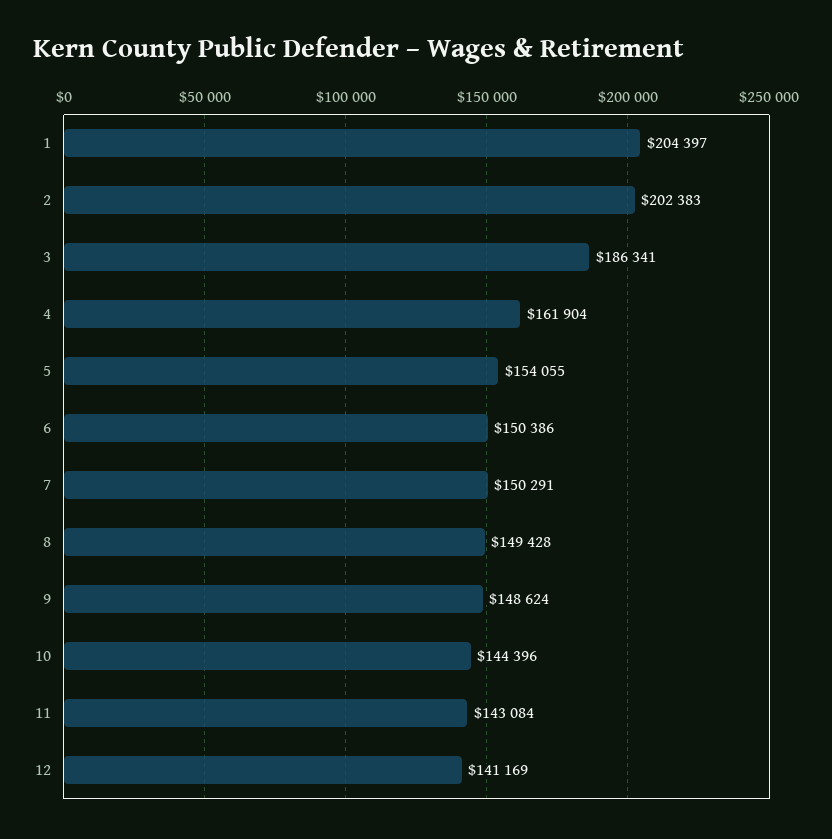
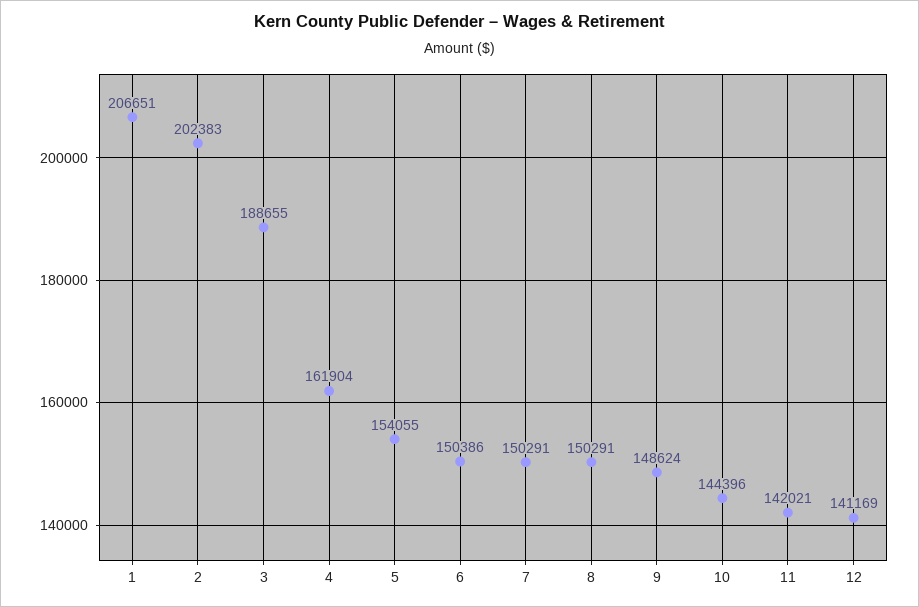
1: 204397 -> 206651
3: 186341 -> 188655
8: 149428 -> 150291
11: 143084 -> 142021

